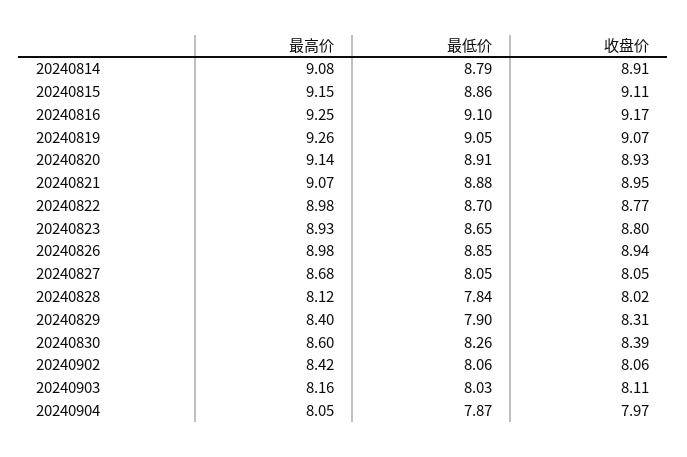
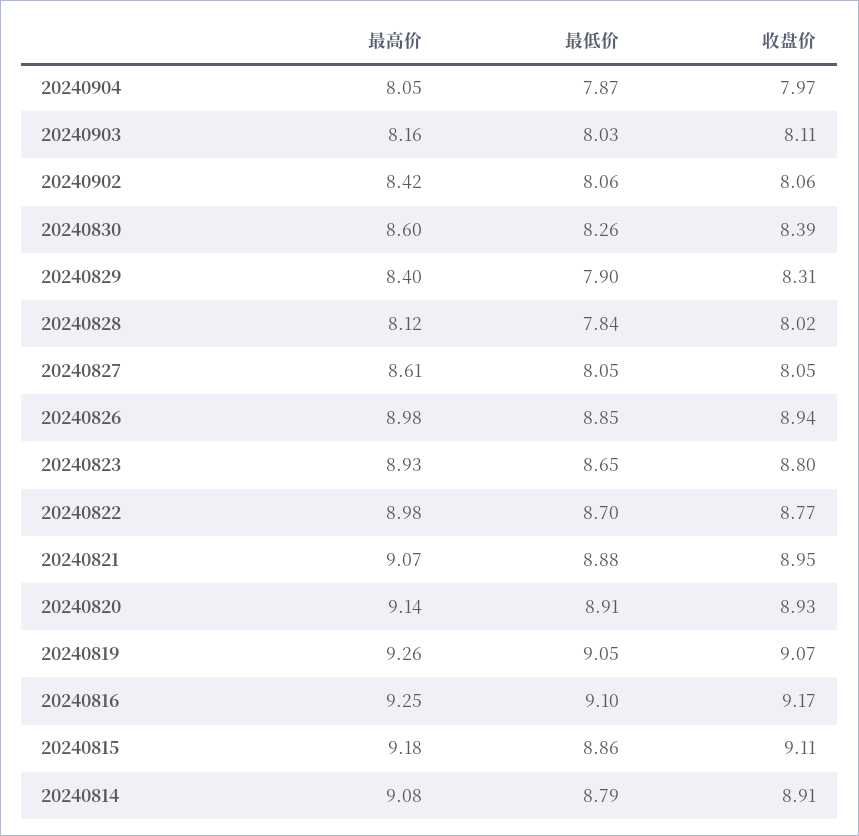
最高价, 20240815: 9.15 -> 9.18
最高价, 20240827: 8.68 -> 8.61

